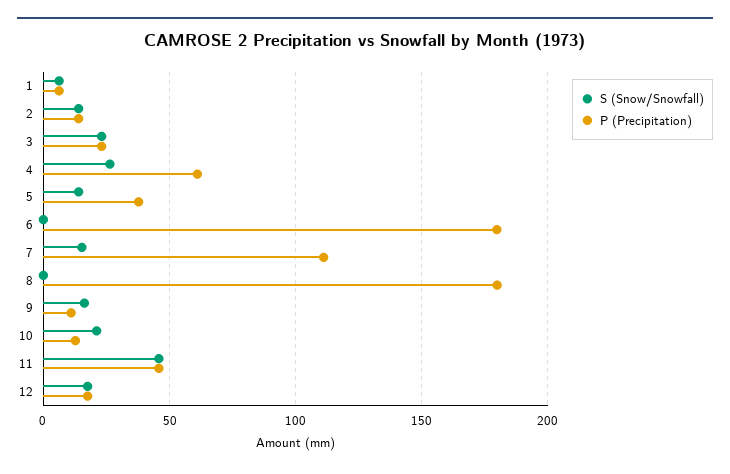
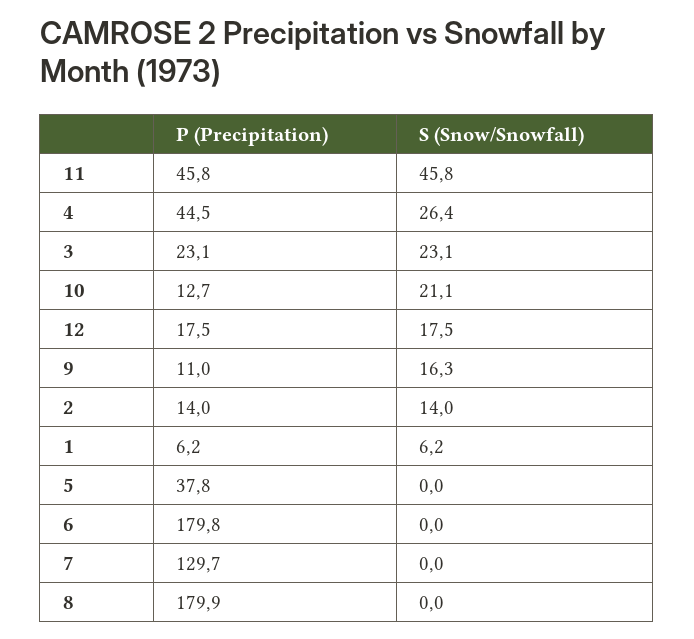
P (Precipitation), 4: 60 -> 44.5
S (Snow/Snowfall), 5: 15 -> 0
S (Snow/Snowfall), 7: 15 -> 0
P (Precipitation), 7: 110 -> 129.7

